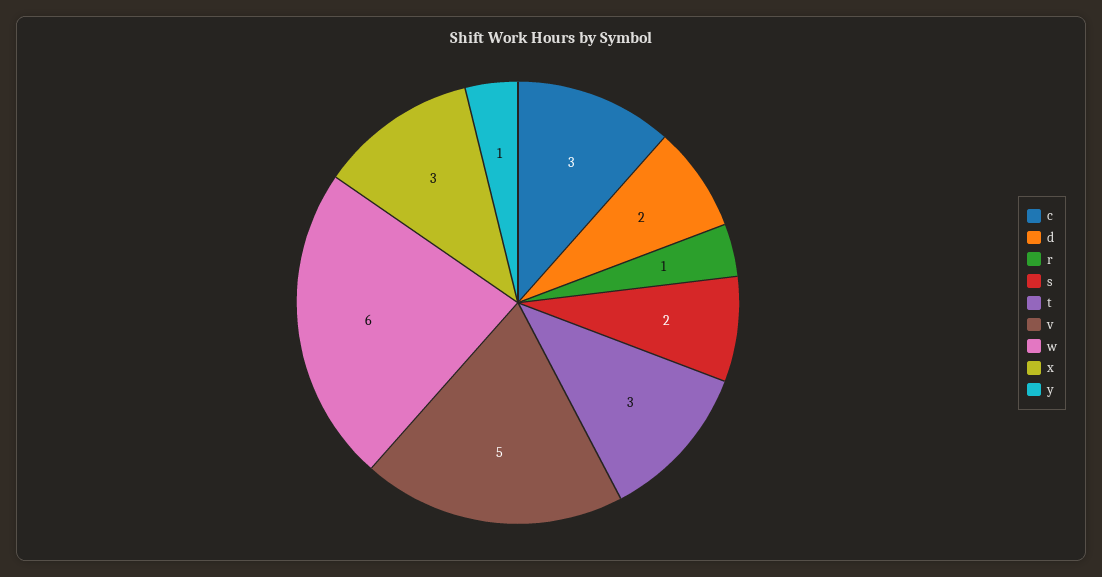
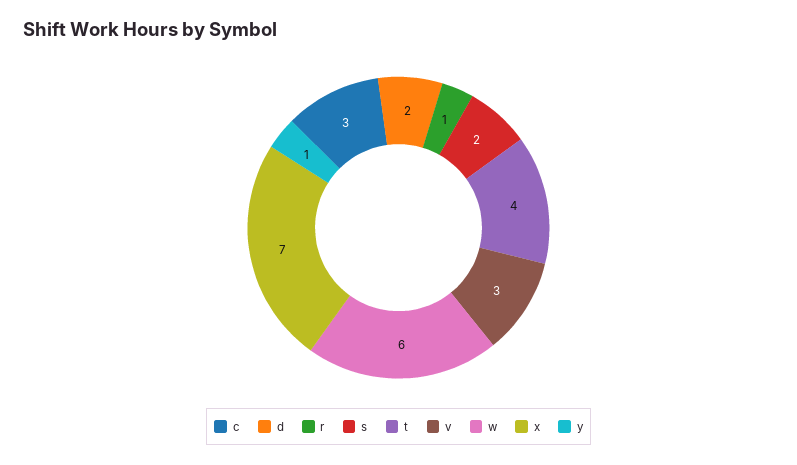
t: 3 -> 4
v: 5 -> 3
x: 3 -> 7

